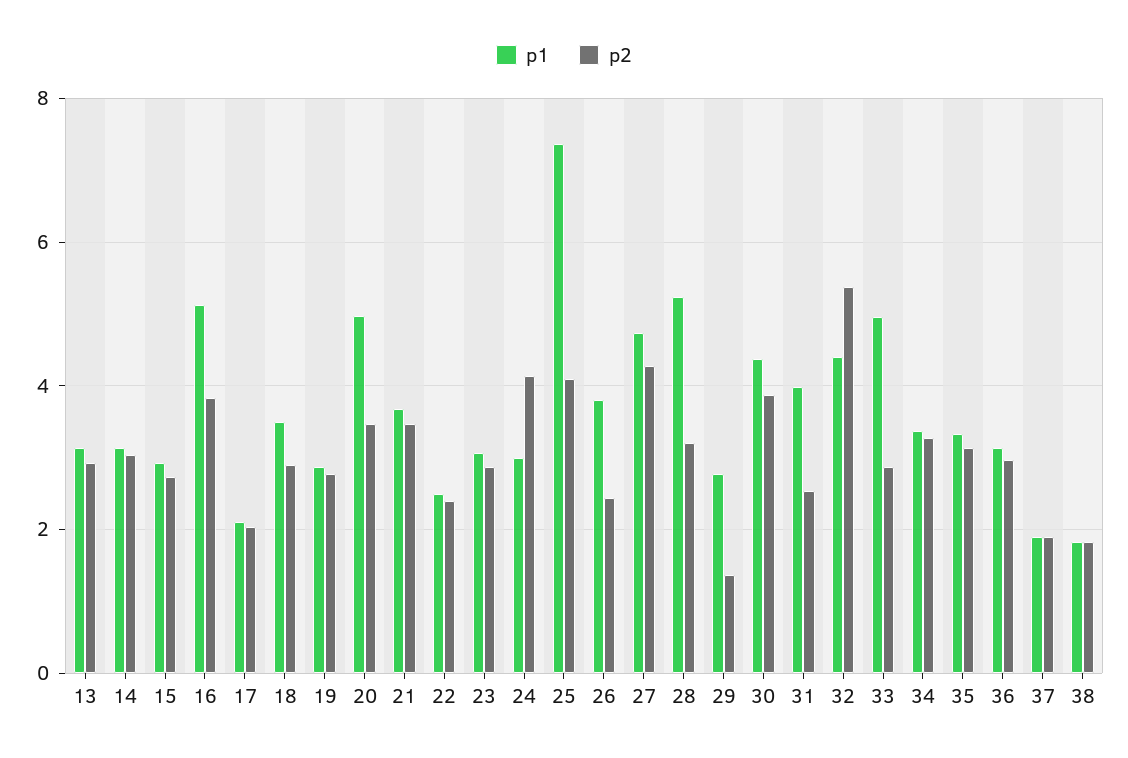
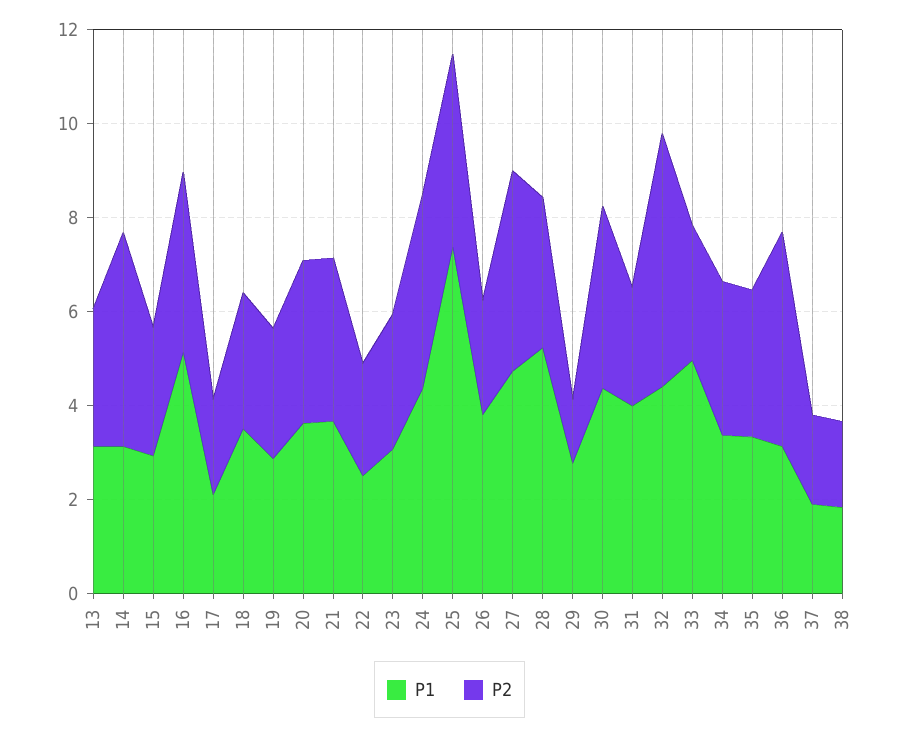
p2, 14: 3 -> 4.5
p1, 20: 5 -> 3.5
p1, 24: 3 -> 4.5
p2, 36: 3 -> 4.5

